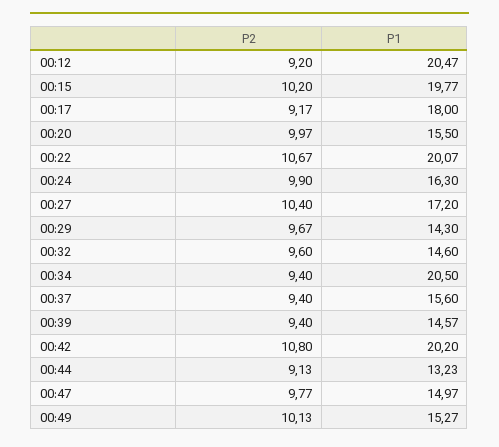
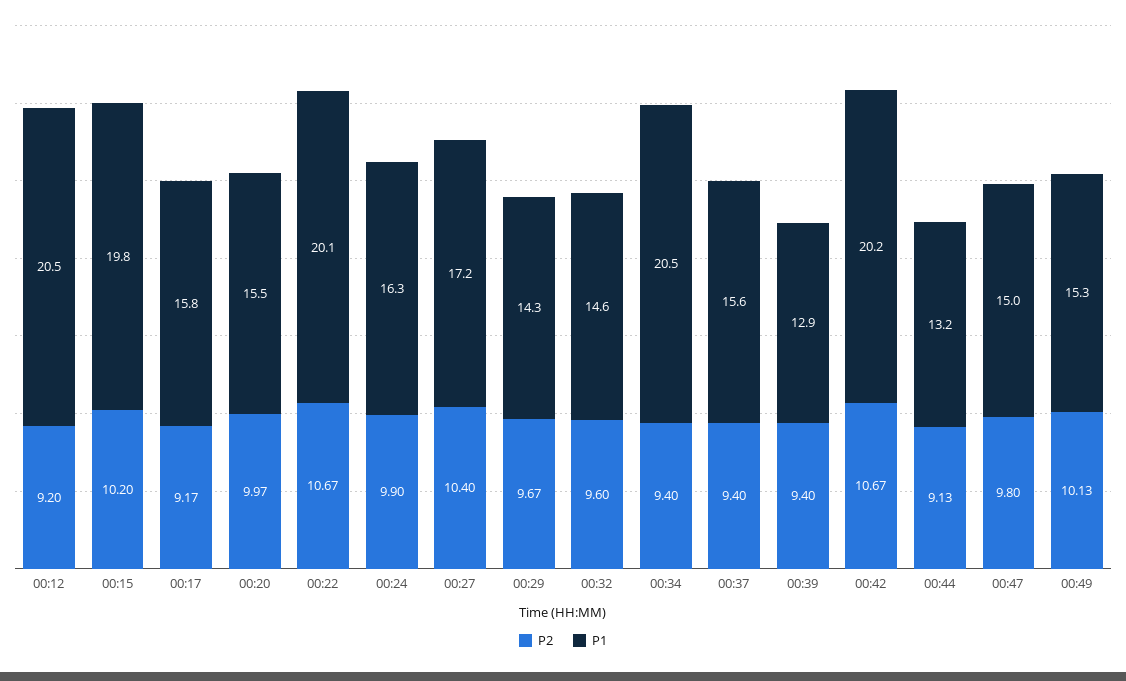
P1, 00:17: 18 -> 15.8
P1, 00:39: 14.57 -> 12.9
P2, 00:42: 10.8 -> 10.67
P2, 00:47: 9.77 -> 9.8

